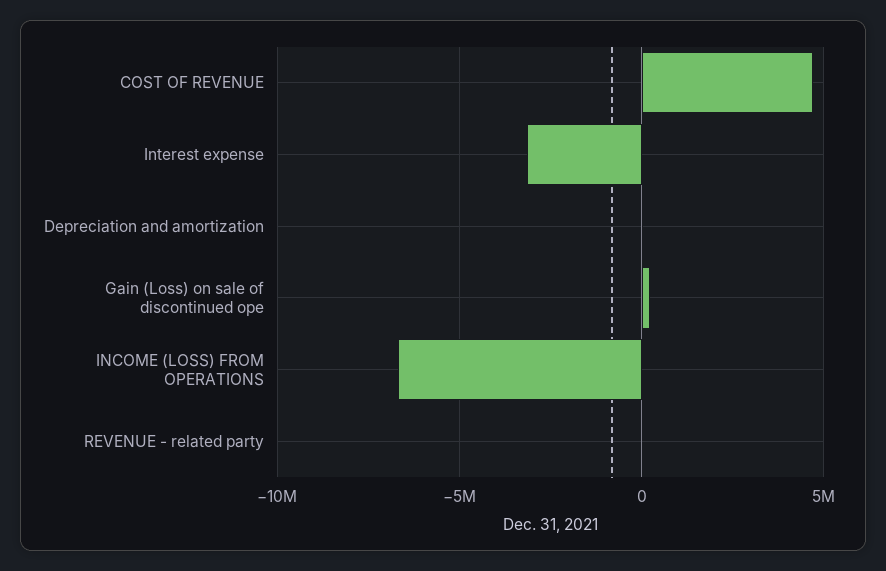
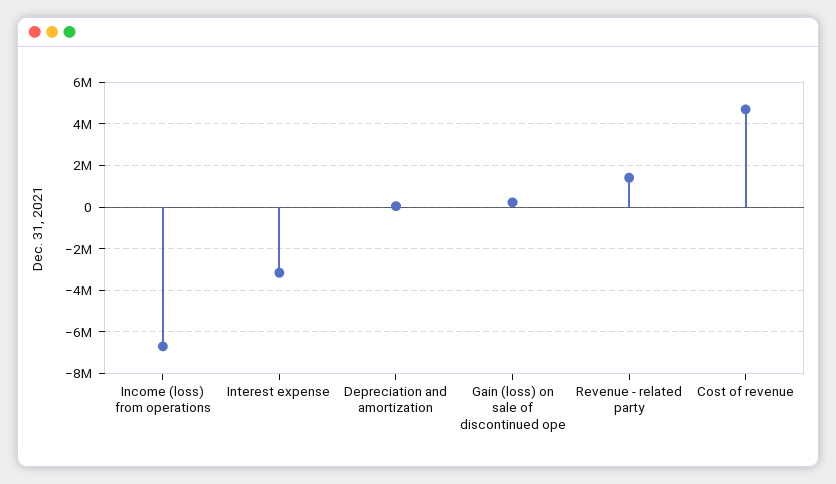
REVENUE - related party: 0 -> 1500000

